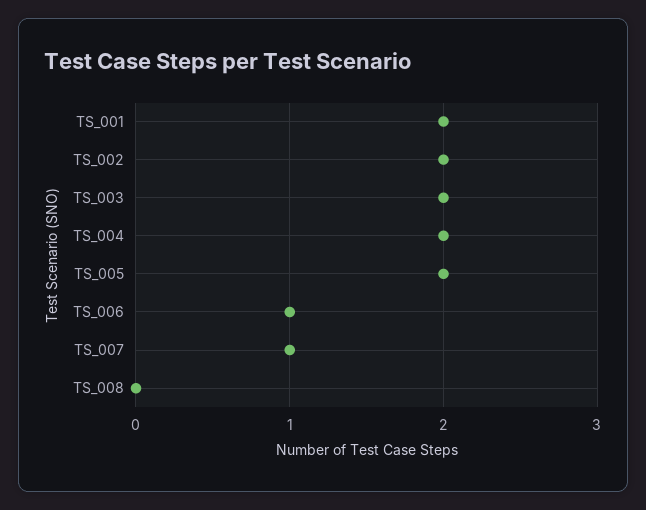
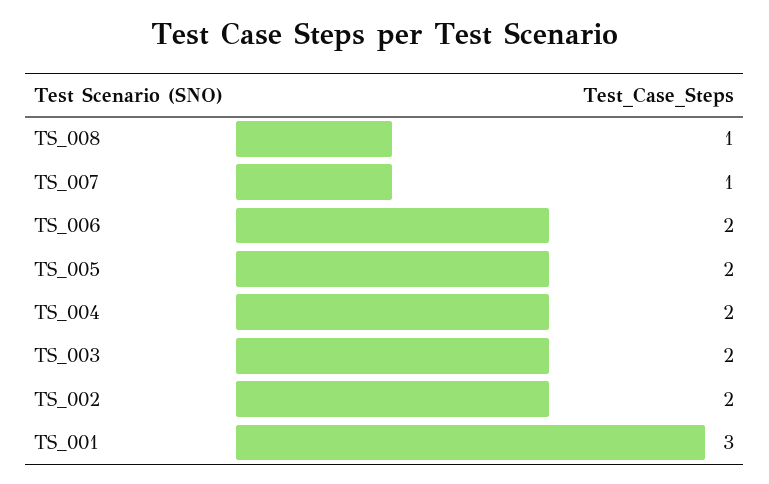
TS_001: 2 -> 3
TS_006: 1 -> 2
TS_008: 0 -> 1

